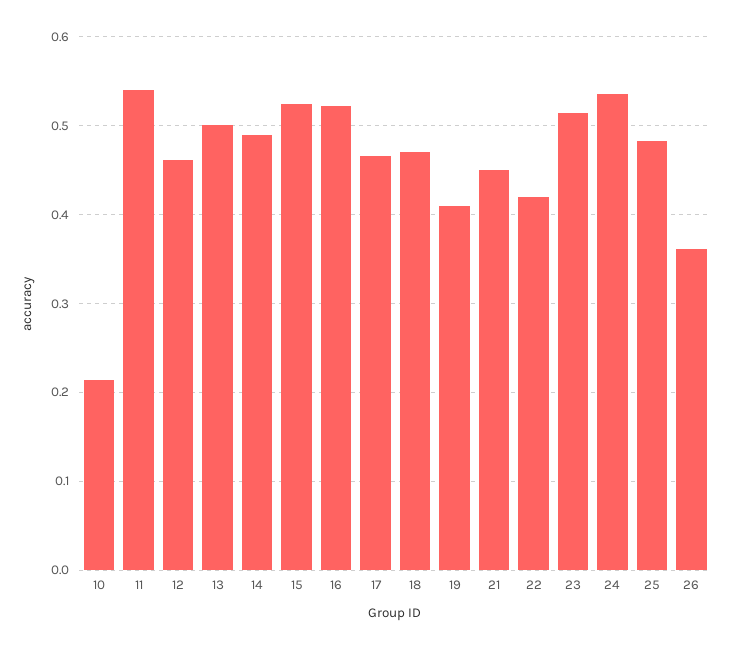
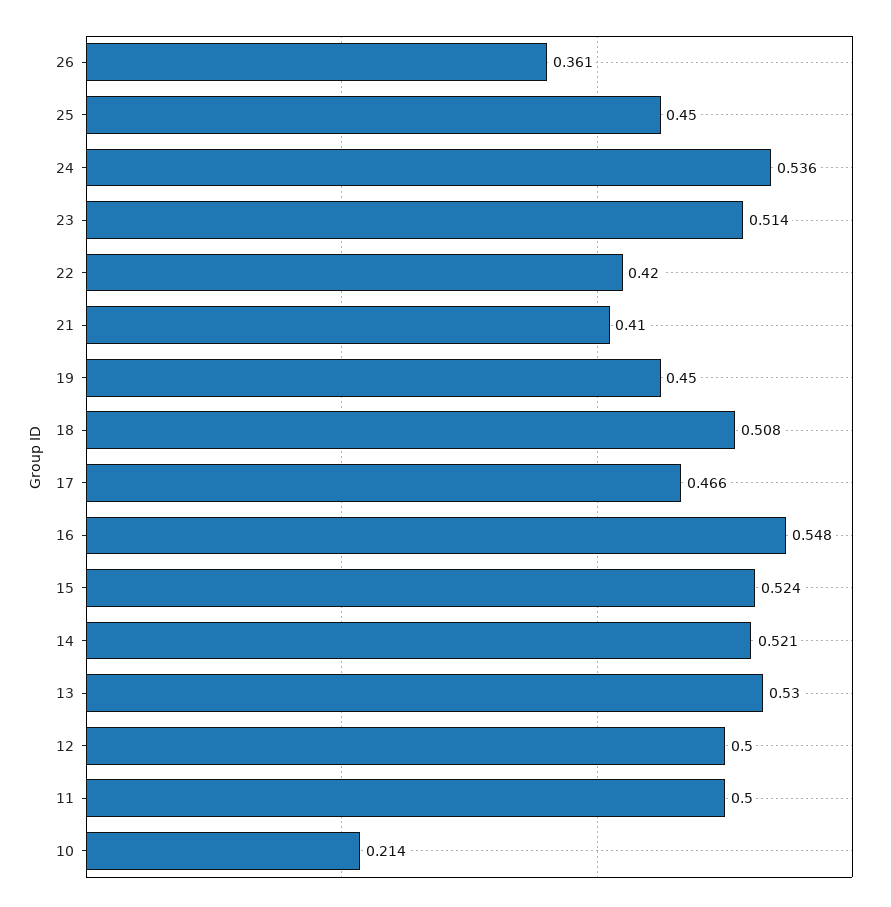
11: 0.54 -> 0.5
12: 0.46 -> 0.5
13: 0.5 -> 0.53
14: 0.49 -> 0.521
16: 0.52 -> 0.548
18: 0.47 -> 0.508
19: 0.41 -> 0.45
21: 0.45 -> 0.41
25: 0.48 -> 0.45

